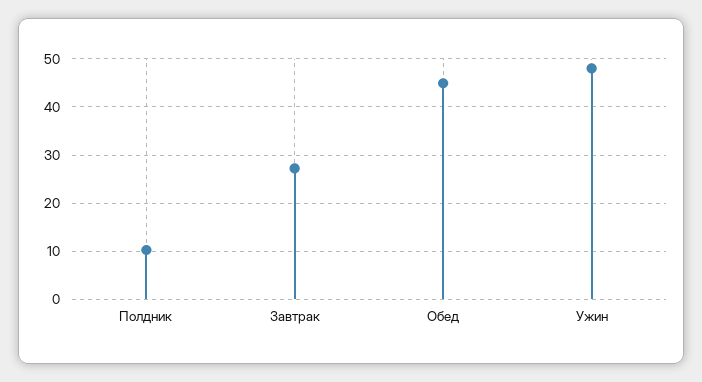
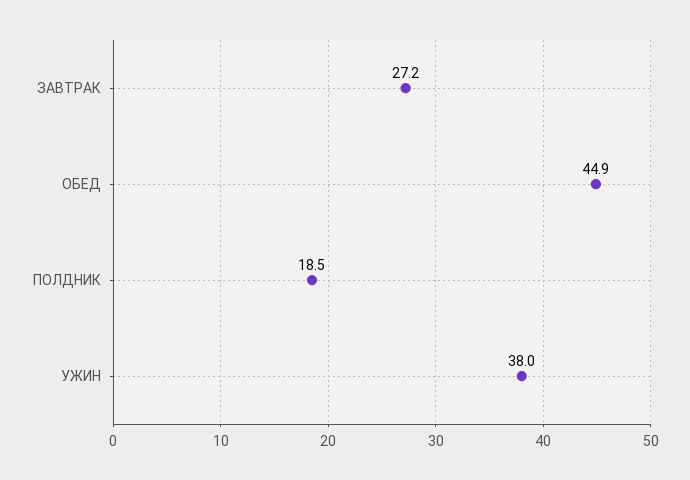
Полдник: 10 -> 18.5
Ужин: 48 -> 38

